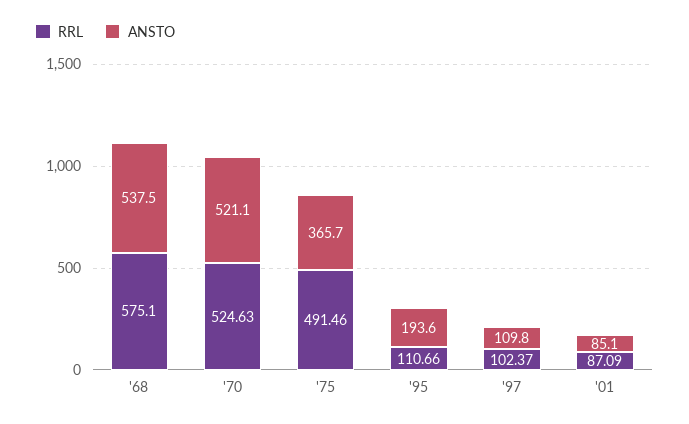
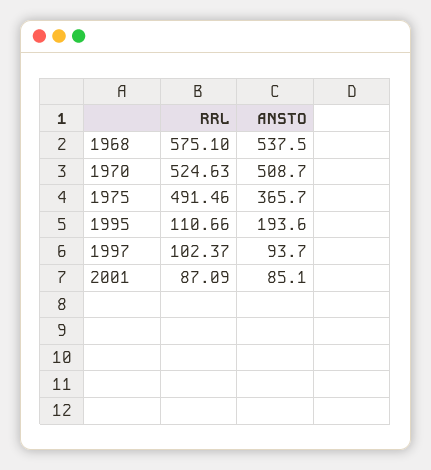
ANSTO, '70: 521.1 -> 508.7
ANSTO, '97: 109.8 -> 93.7

